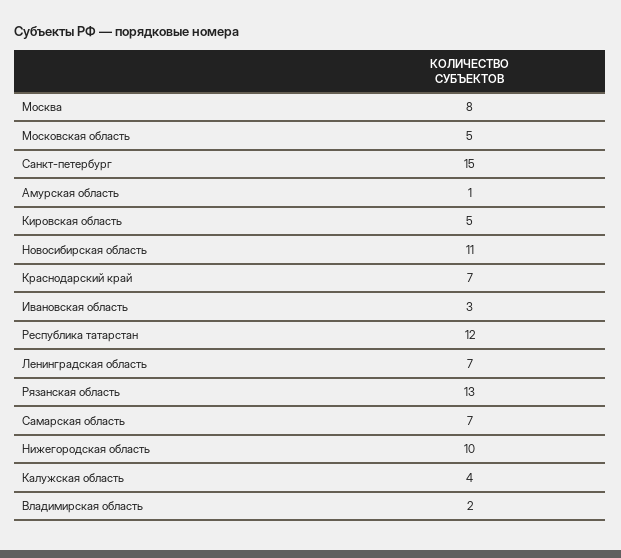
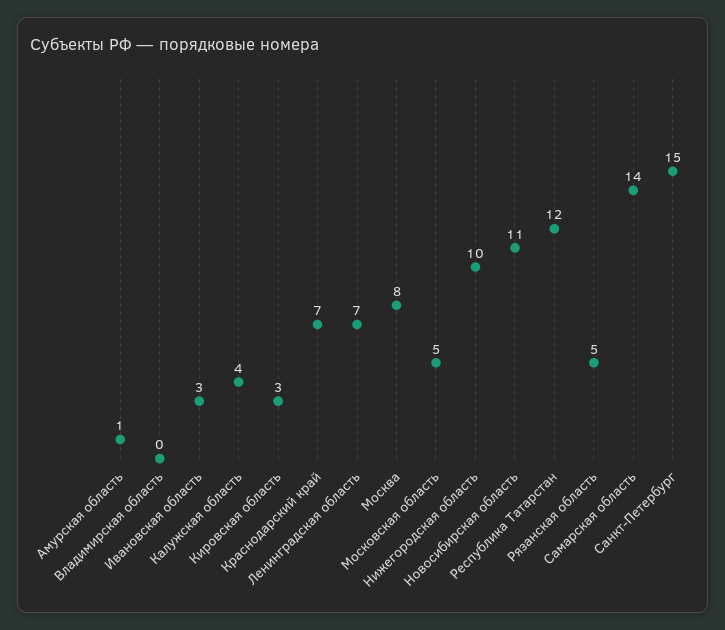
Кировская область: 5 -> 3
Рязанская область: 13 -> 5
Самарская область: 7 -> 14
Владимирская область: 2 -> 0

